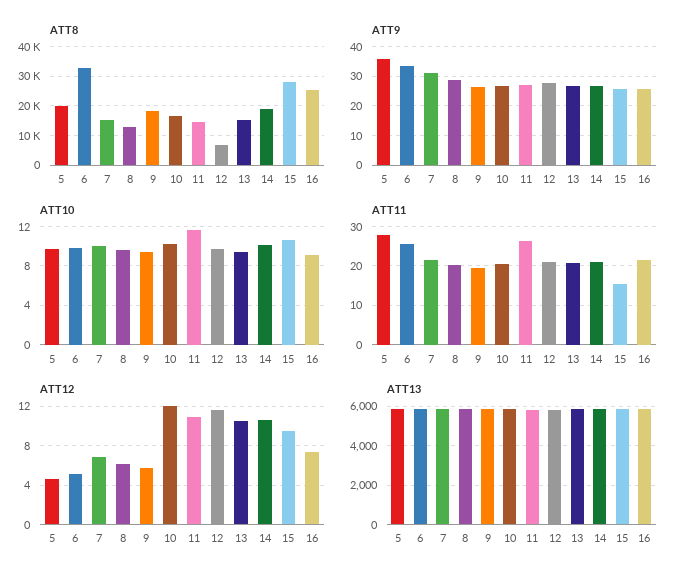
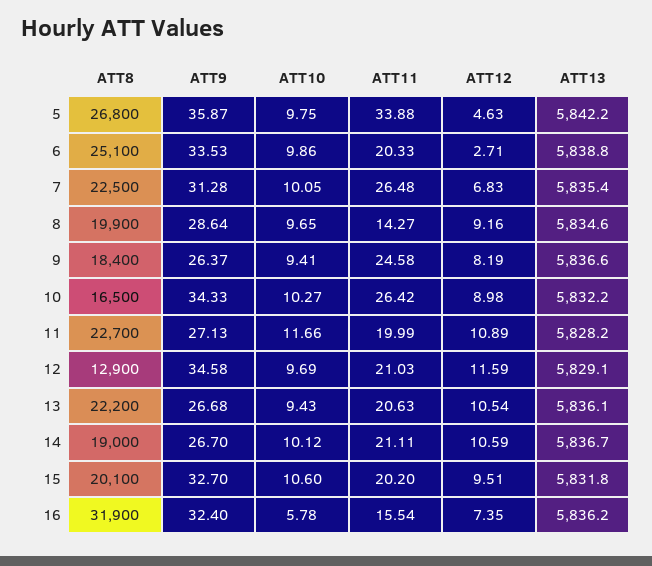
ATT8, 5: 20000 -> 26800
ATT8, 6: 32500 -> 25100
ATT8, 7: 15000 -> 22500
ATT8, 8: 12500 -> 19900
ATT8, 11: 15000 -> 22700
ATT8, 12: 7500 -> 12900
ATT8, 13: 15000 -> 22200
ATT8, 15: 27500 -> 20100
ATT8, 16: 25000 -> 31900
ATT9, 10: 27.5 -> 34.33
ATT9, 12: 27.5 -> 34.58
ATT9, 15: 25 -> 32.7
ATT9, 16: 25 -> 32.4
ATT10, 16: 9 -> 5.78
ATT11, 5: 28 -> 33.88
ATT11, 6: 26 -> 20.33
ATT11, 7: 22 -> 26.48
ATT11, 8: 20 -> 14.27
ATT11, 9: 20 -> 24.58
ATT11, 10: 20 -> 26.42
ATT11, 11: 26 -> 19.99
ATT11, 15: 16 -> 20.2
ATT11, 16: 22 -> 15.54
ATT12, 6: 5 -> 2.71
ATT12, 8: 6 -> 9.16
ATT12, 9: 6 -> 8.19
ATT12, 10: 12 -> 8.98

